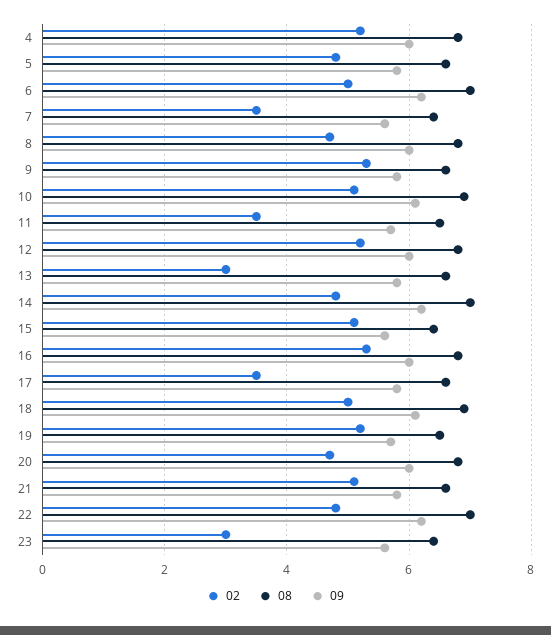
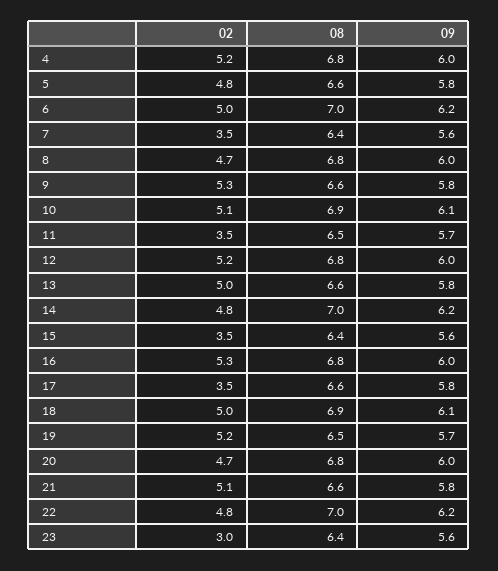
02, 13: 3 -> 5
02, 15: 5 -> 3.5

